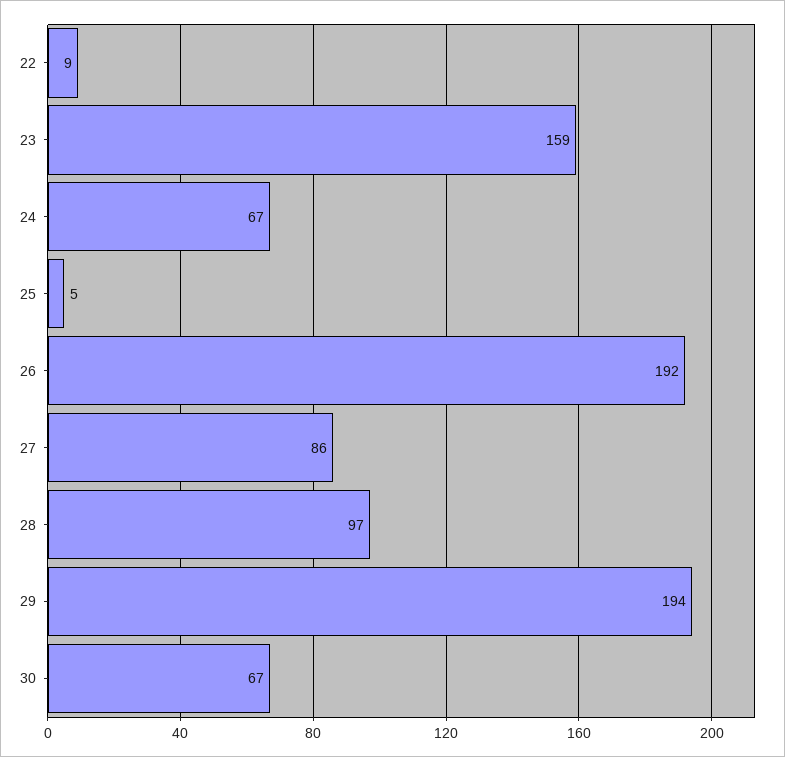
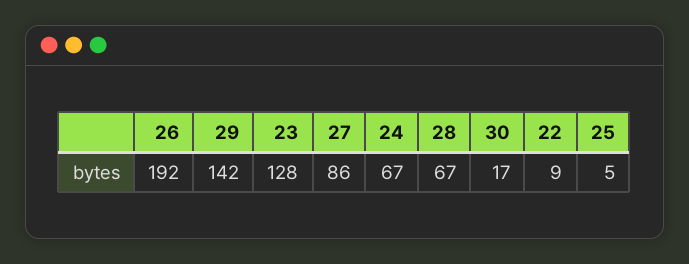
23: 159 -> 128
28: 97 -> 67
29: 194 -> 142
30: 67 -> 17

